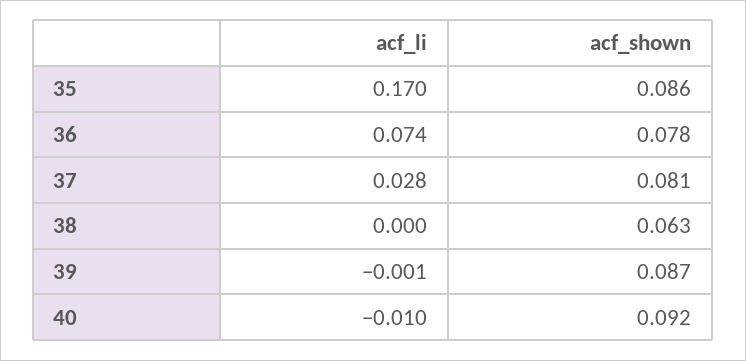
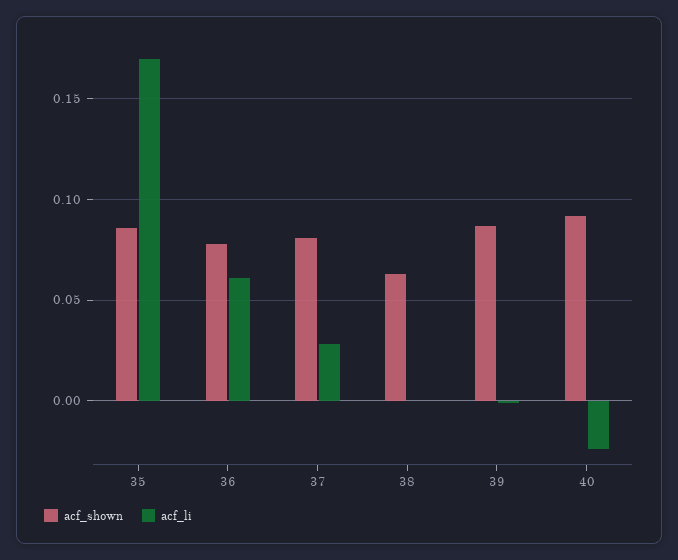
acf_li, 36: 0.074 -> 0.06
acf_li, 40: -0.01 -> -0.025

